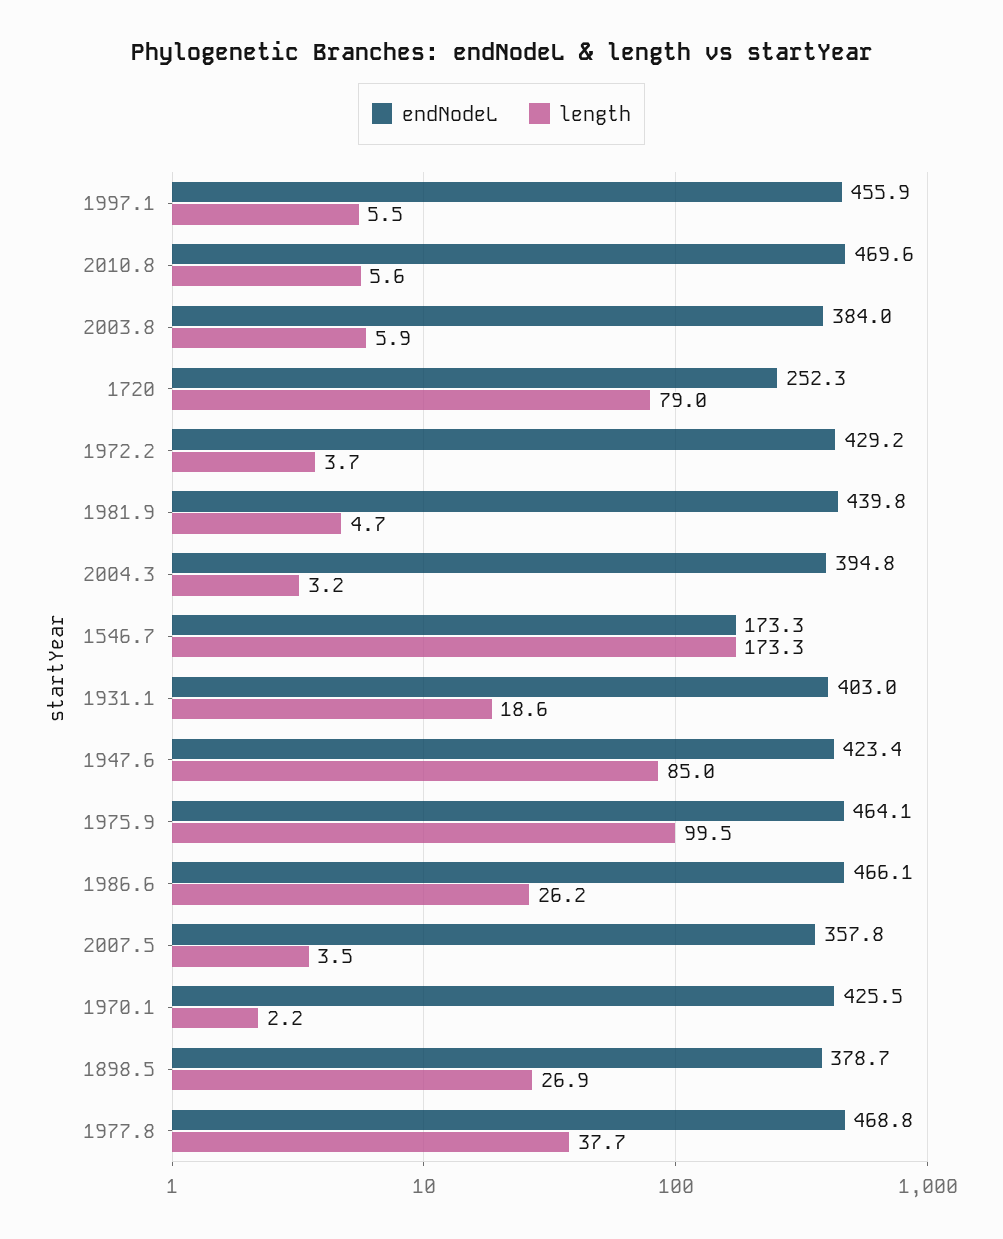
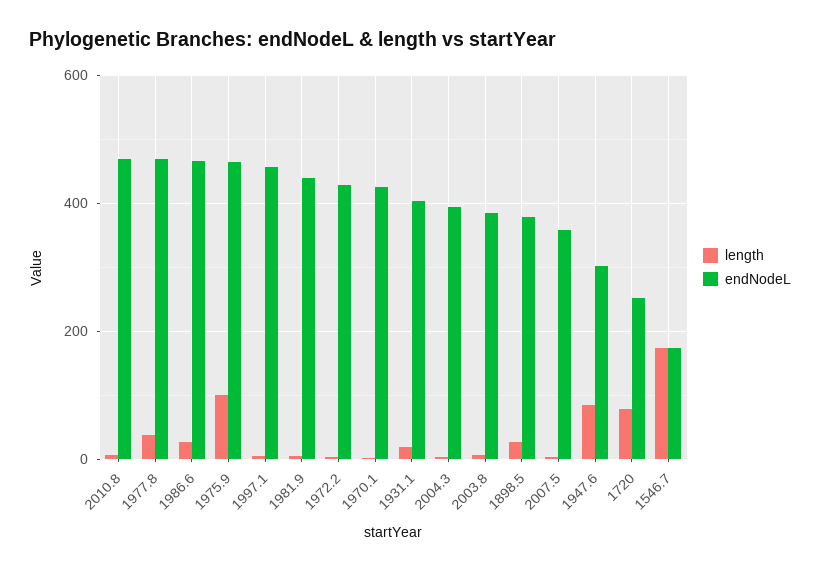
endNodeL, 1947.6: 423.4 -> 300

